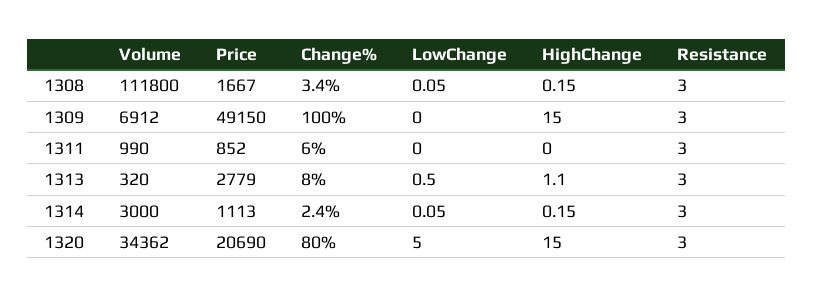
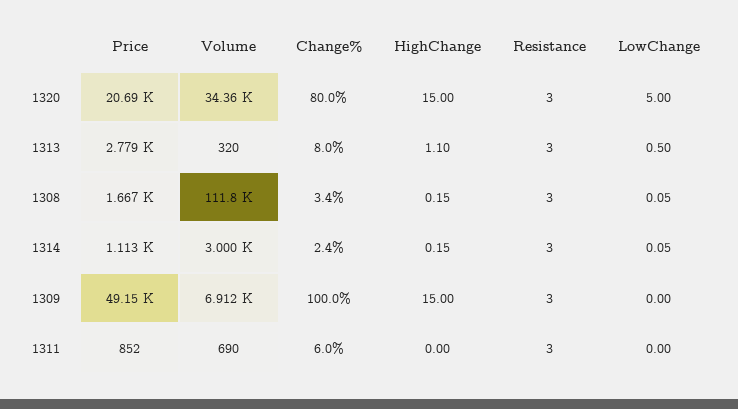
Volume, 1311: 990 -> 690

